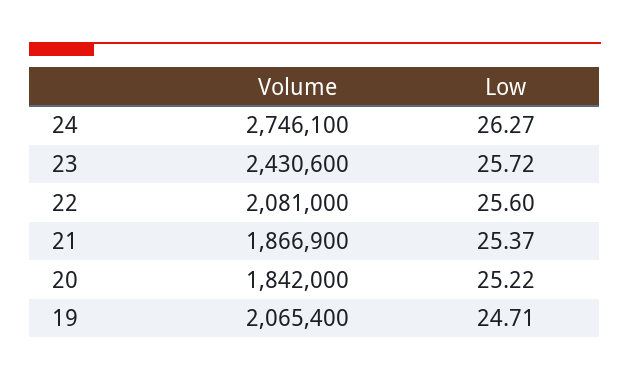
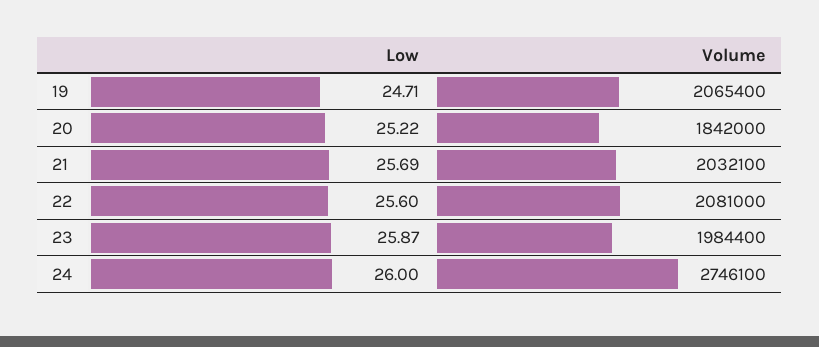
Low, 24: 26.27 -> 26
Volume, 23: 2430600 -> 1984400
Low, 23: 25.72 -> 25.87
Volume, 21: 1866900 -> 2032100
Low, 21: 25.37 -> 25.69

